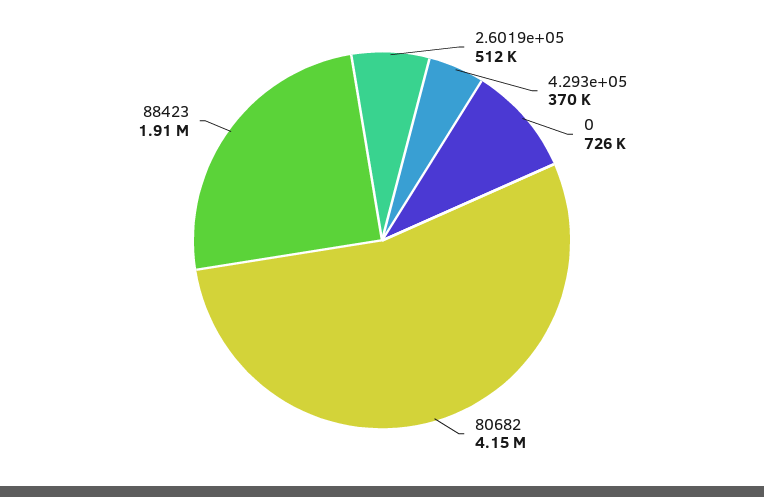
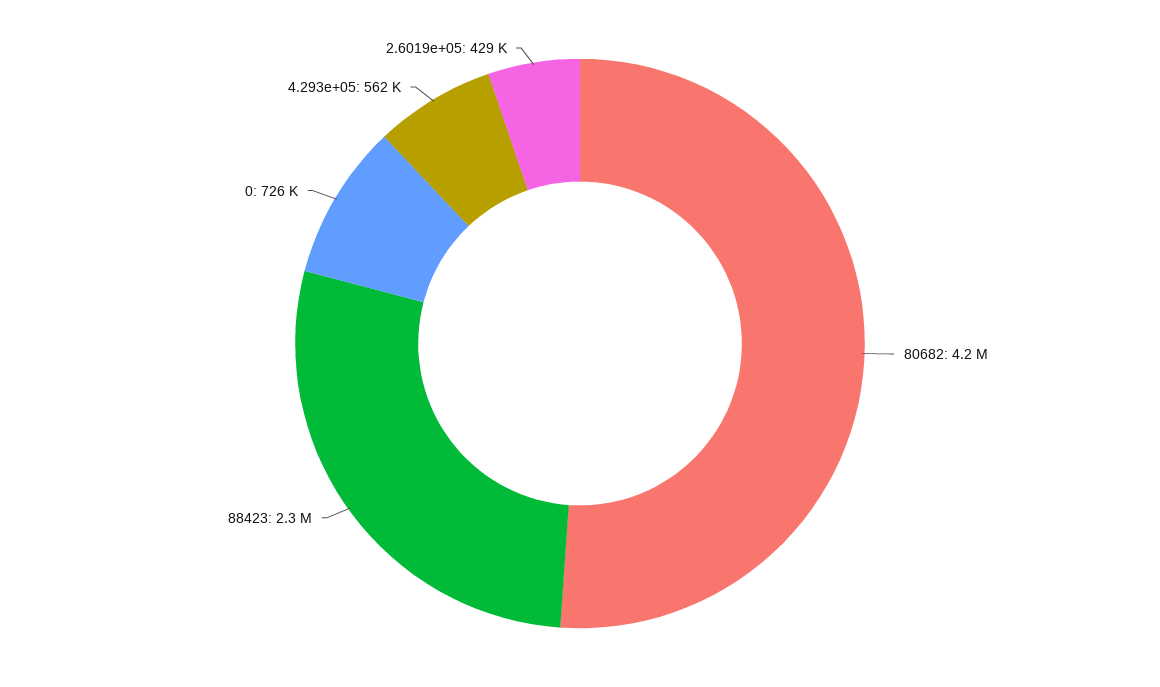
2.6019e+05: 512000 -> 429000
4.293e+05: 370000 -> 562000
88423: 1910000 -> 2300000

